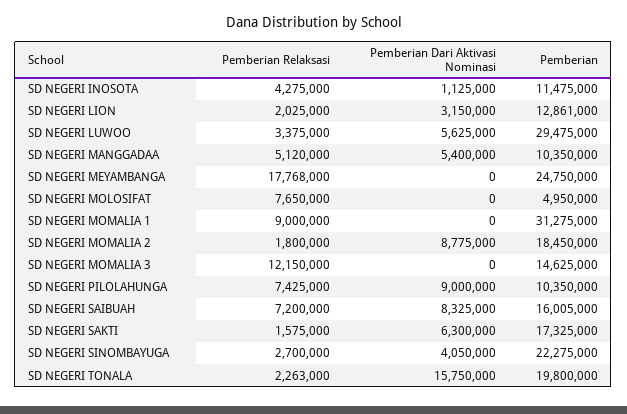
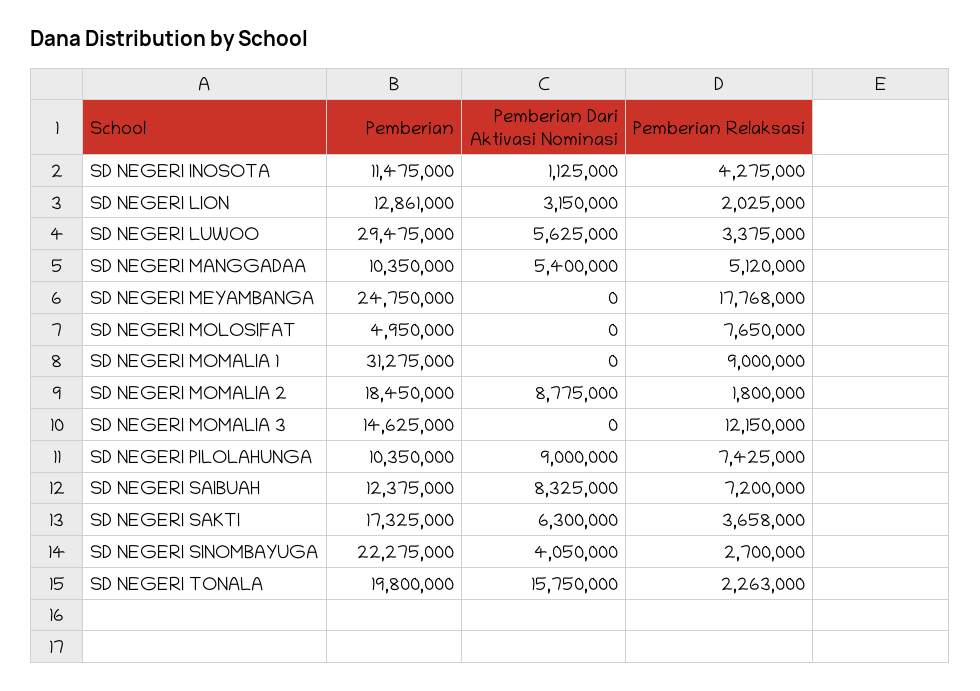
Pemberian, SD NEGERI SAIBUAH: 16005000 -> 12375000
Pemberian Relaksasi, SD NEGERI SAKTI: 1575000 -> 3658000

